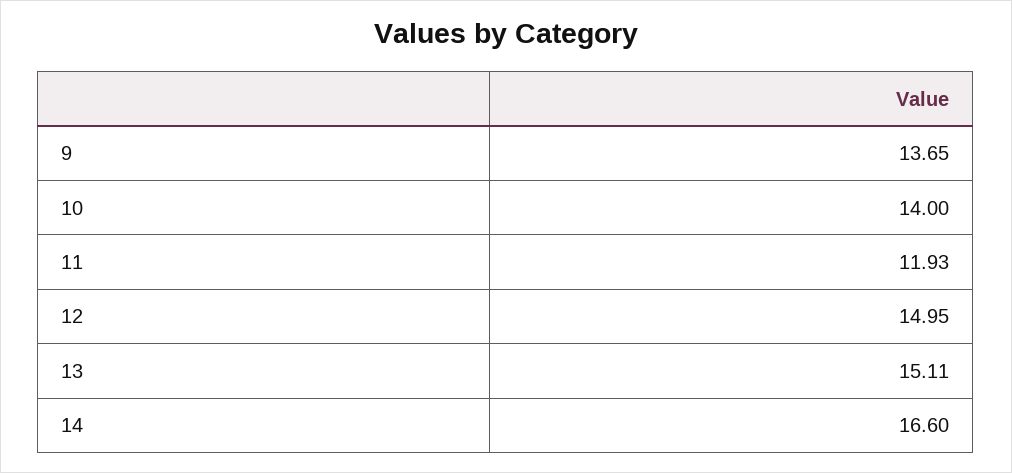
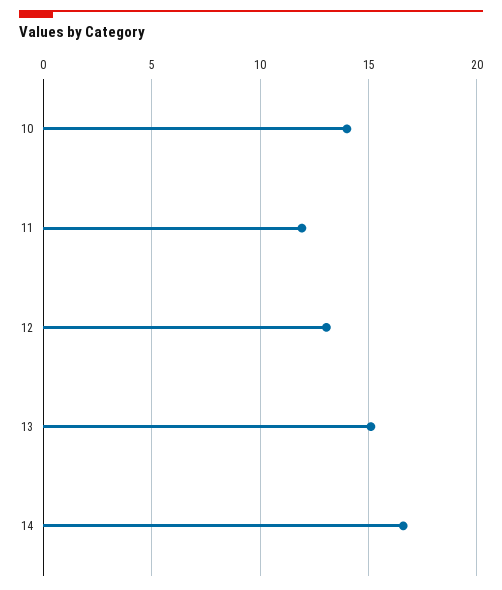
9: 13.65 -> none
12: 14.95 -> 13

